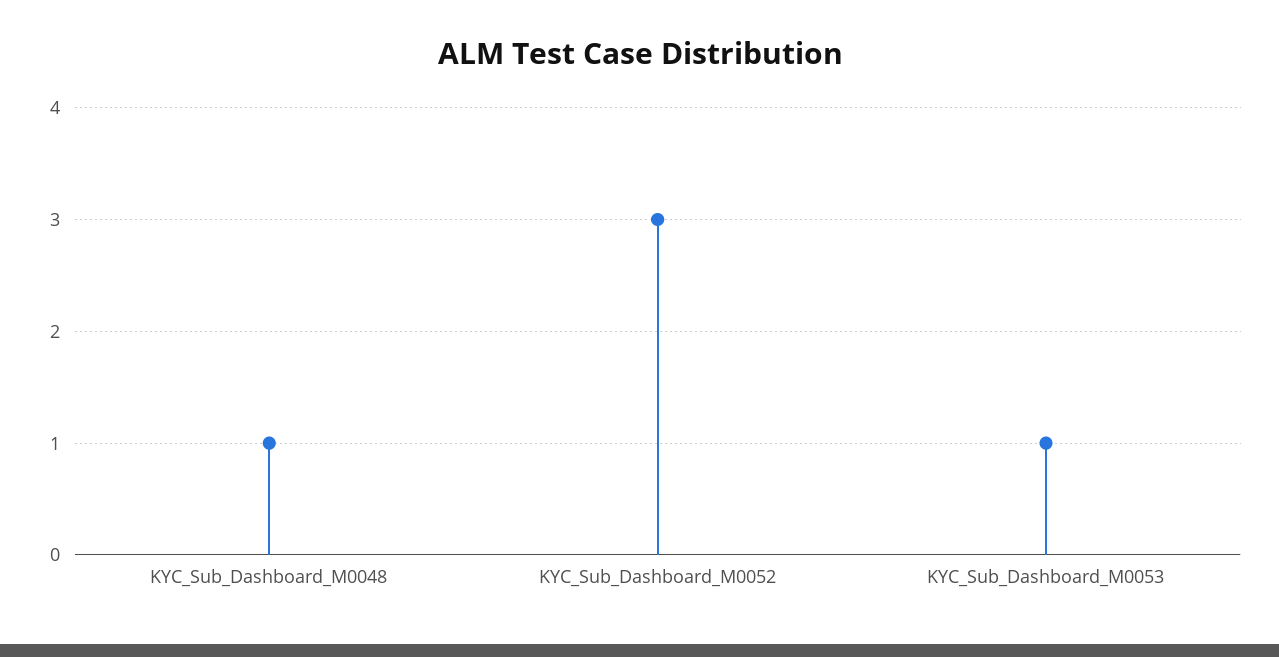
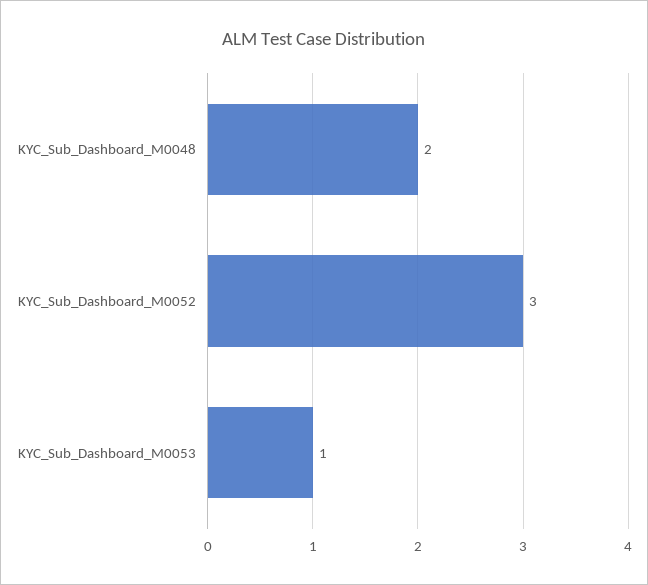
KYC_Sub_Dashboard_M0048: 1 -> 2

